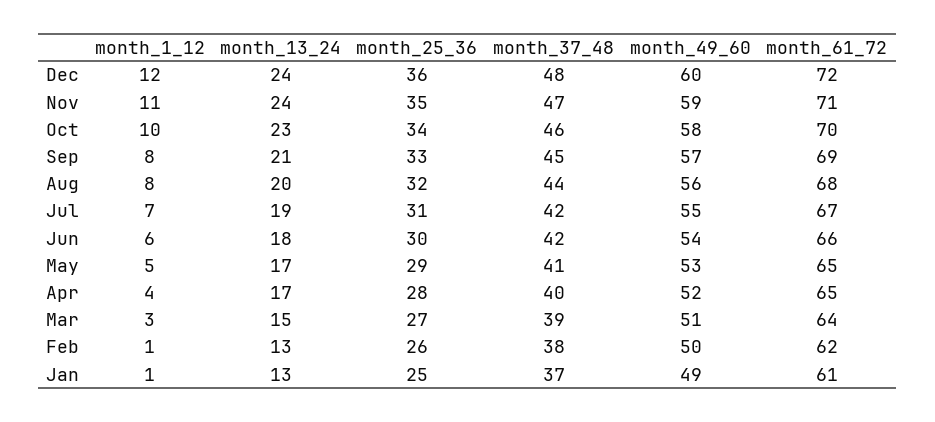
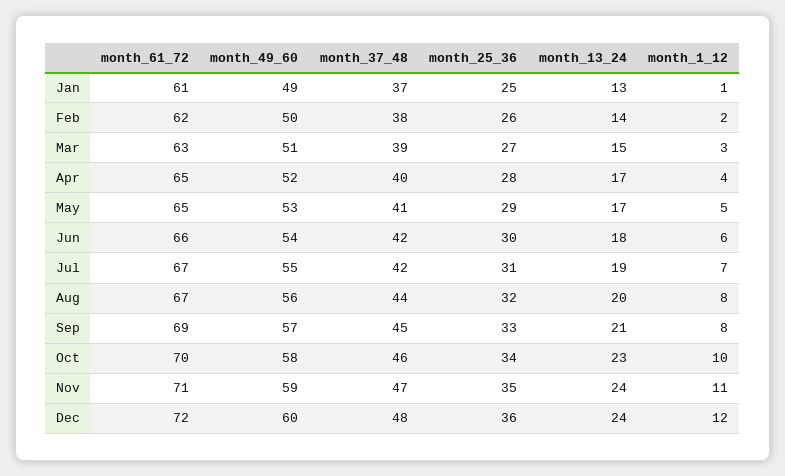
month_61_72, Aug: 68 -> 67
month_61_72, Mar: 64 -> 63
month_1_12, Feb: 1 -> 2
month_13_24, Feb: 13 -> 14

